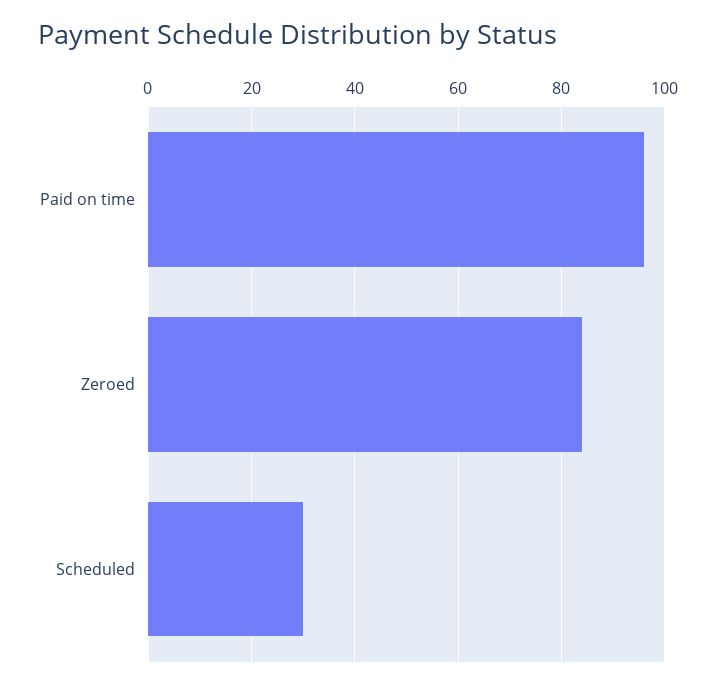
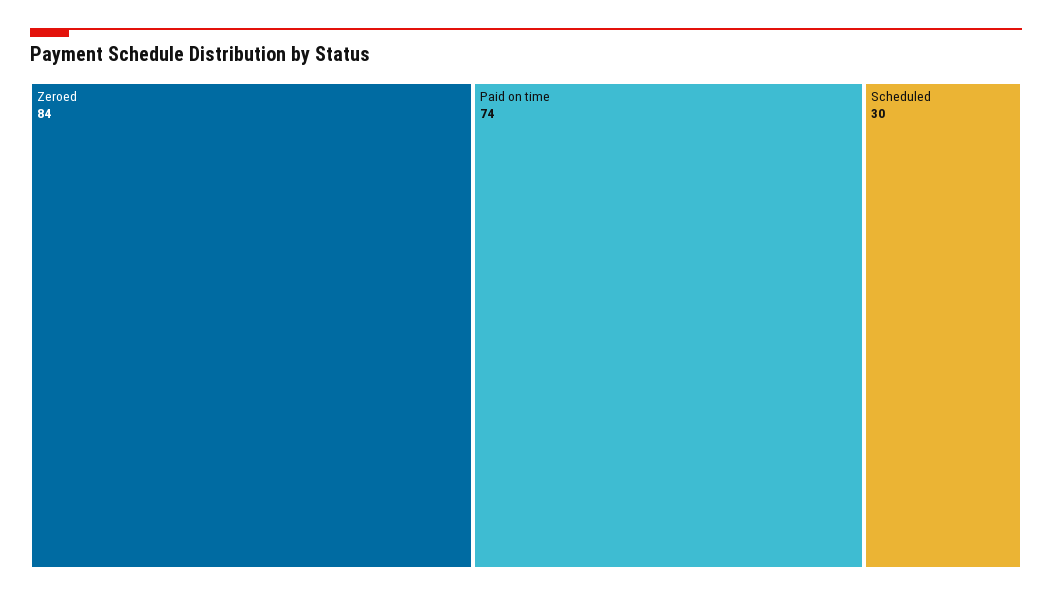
Paid on time: 95 -> 74

